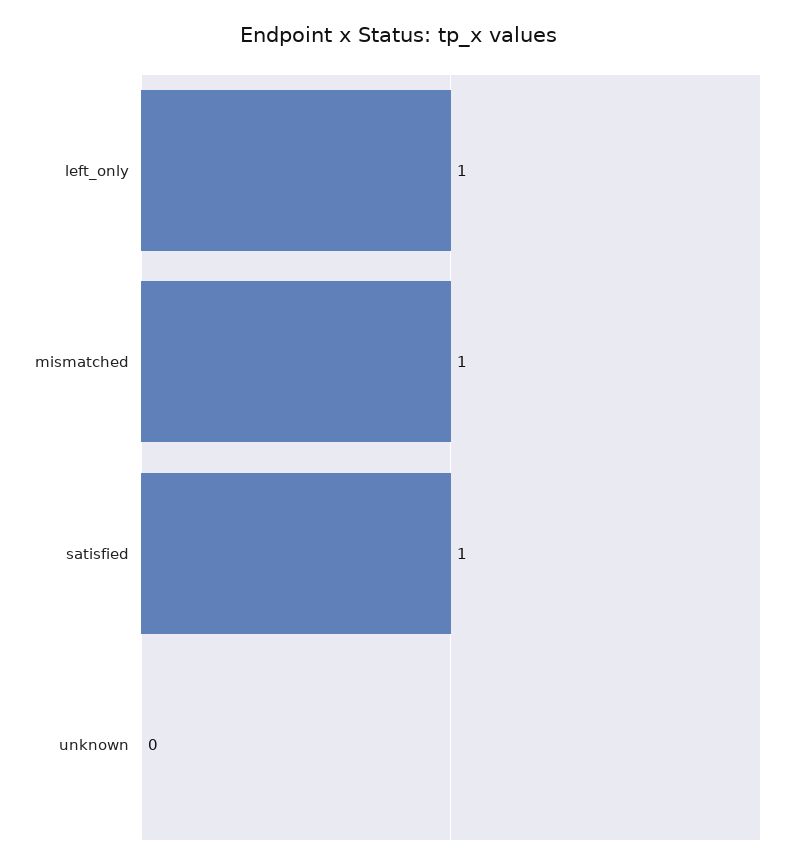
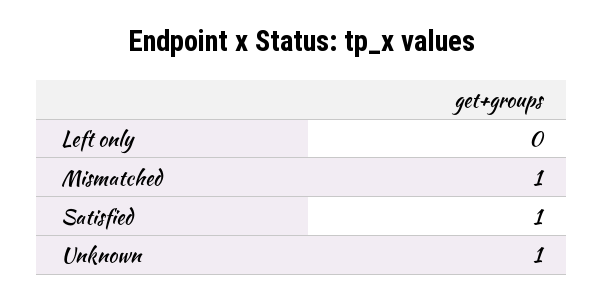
left_only: 1 -> 0
unknown: 0 -> 1

